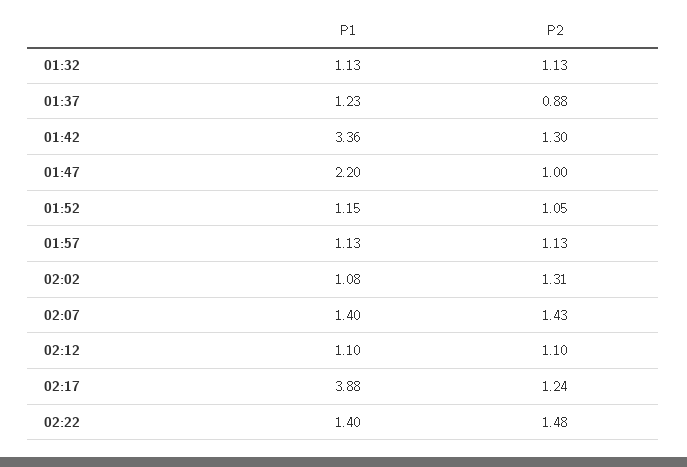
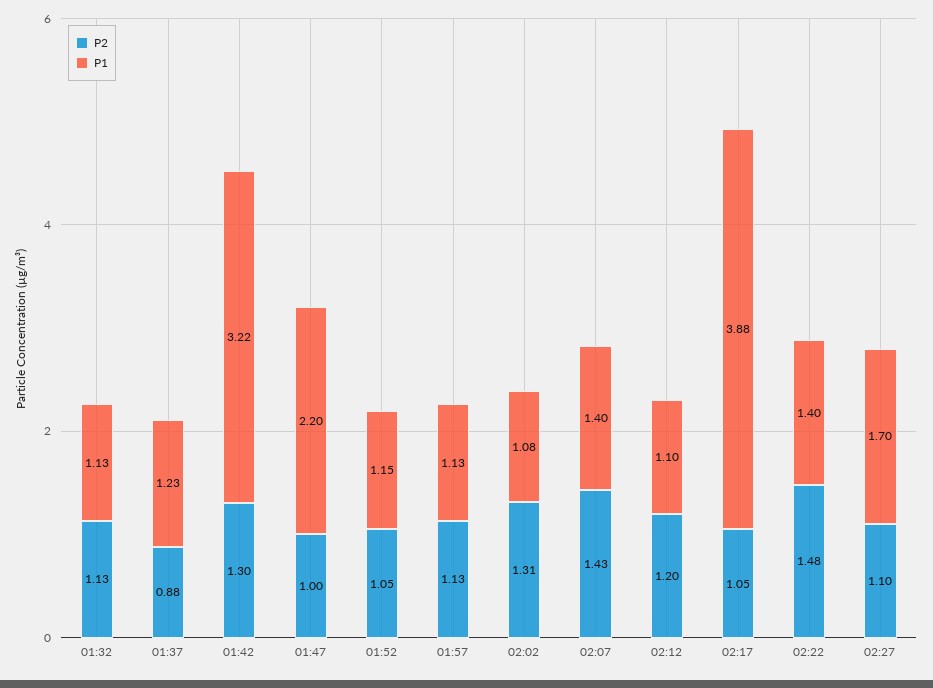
P1, 01:42: 3.36 -> 3.22
P2, 02:12: 1.1 -> 1.2
P2, 02:17: 1.24 -> 1.05
P2, 02:27: none -> 1.1
P1, 02:27: none -> 1.7

